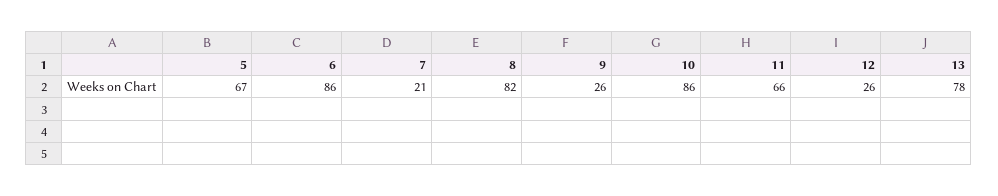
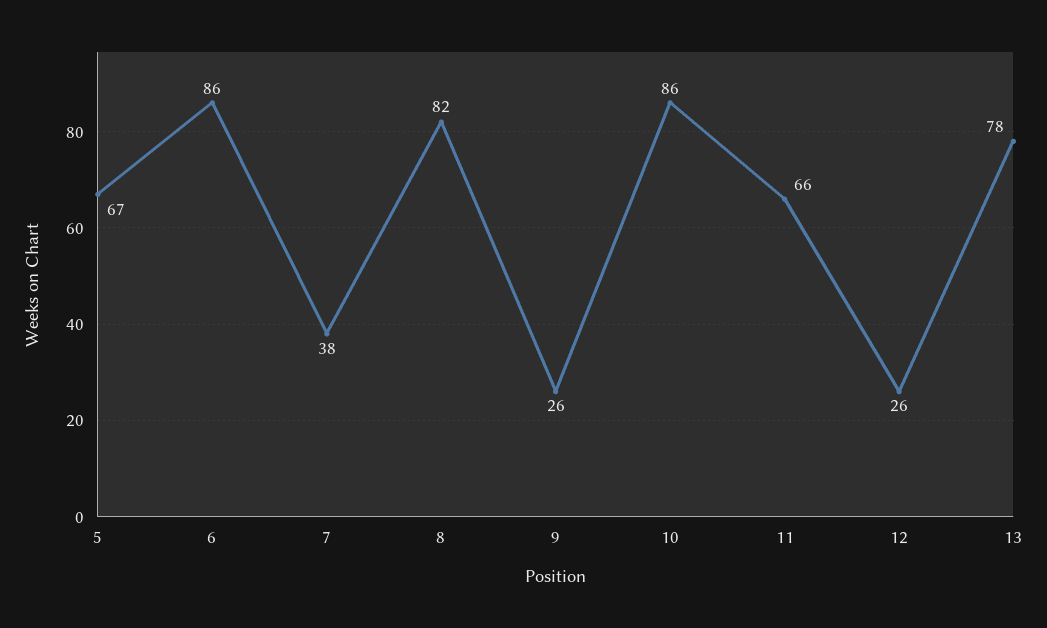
7: 21 -> 38

